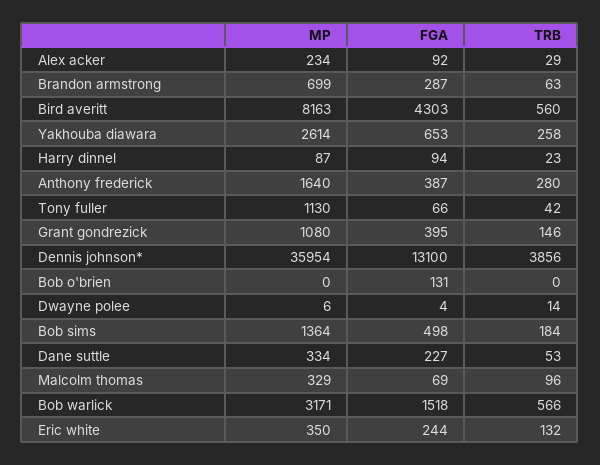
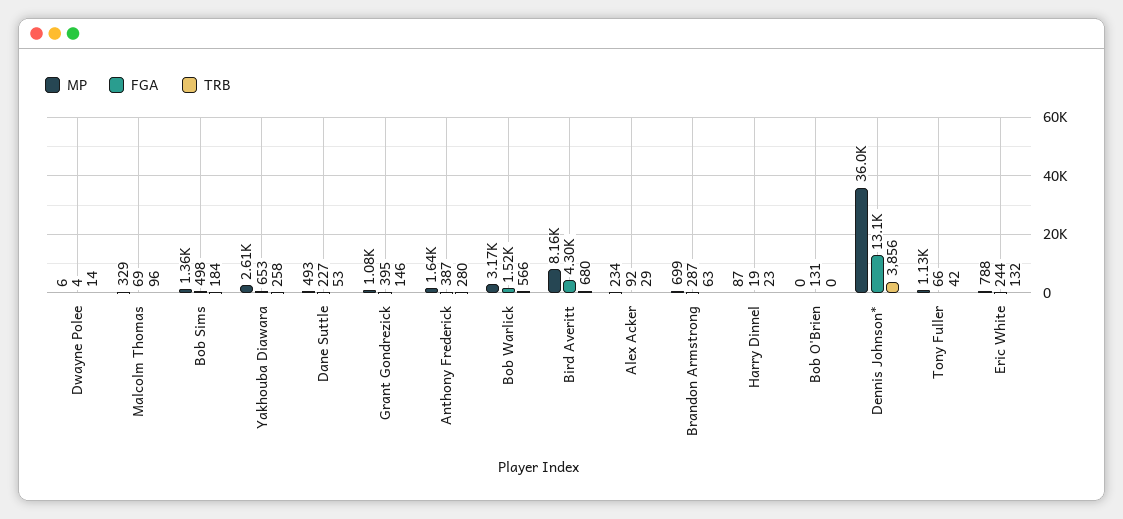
TRB, Bird averitt: 560 -> 680
FGA, Harry dinnel: 94 -> 19
MP, Dane suttle: 334 -> 493
MP, Eric white: 350 -> 788

